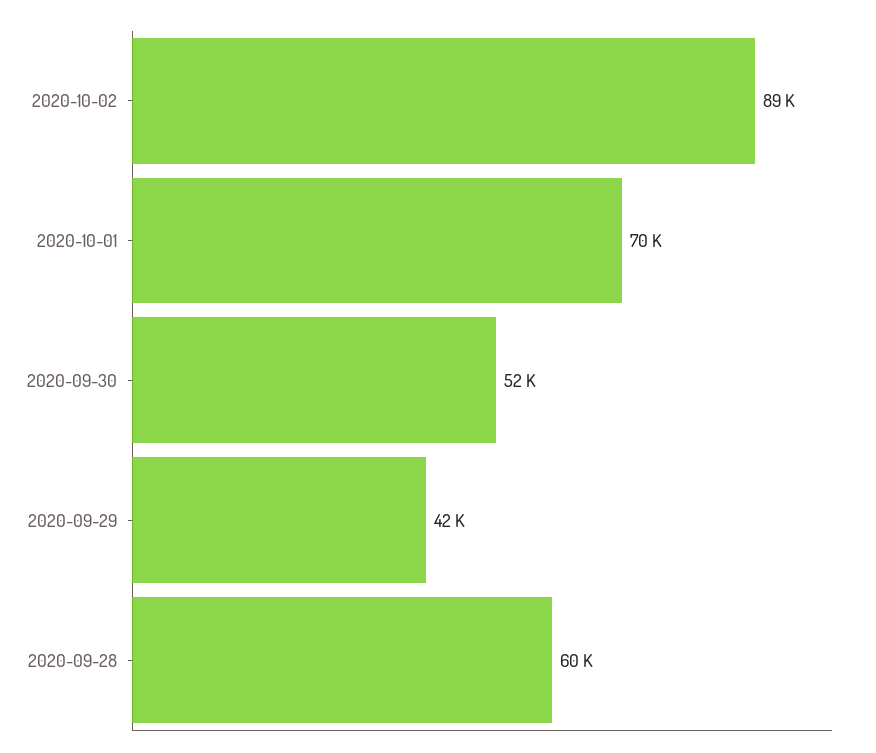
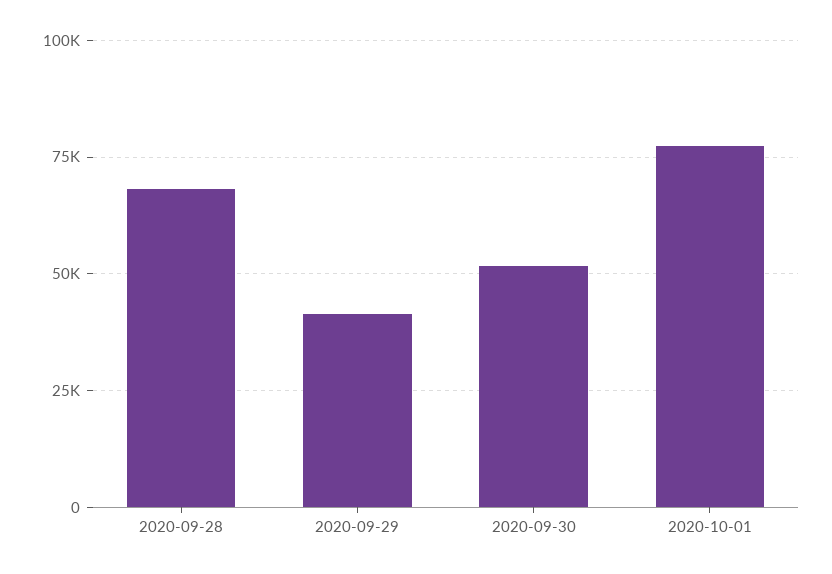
2020-10-02: 89000 -> none
2020-10-01: 70000 -> 77500
2020-09-28: 60000 -> 67500

